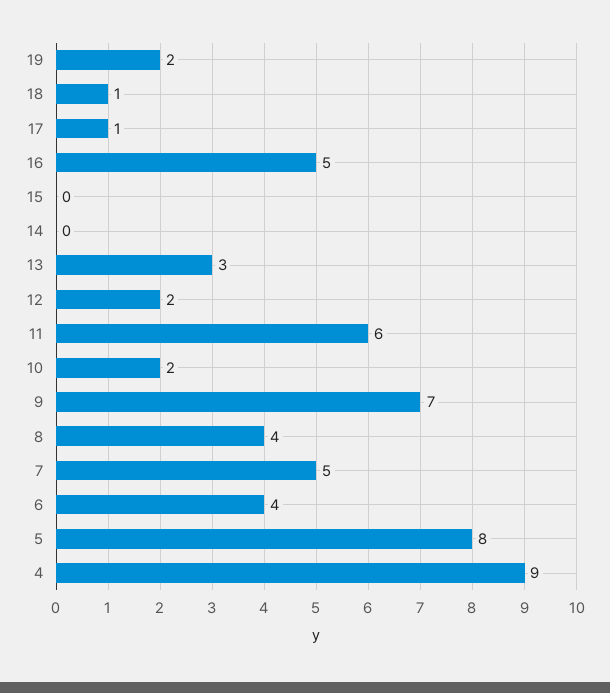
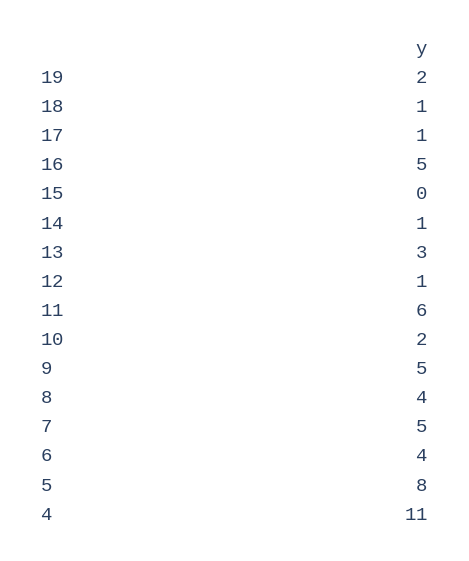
14: 0 -> 1
12: 2 -> 1
9: 7 -> 5
4: 9 -> 11

